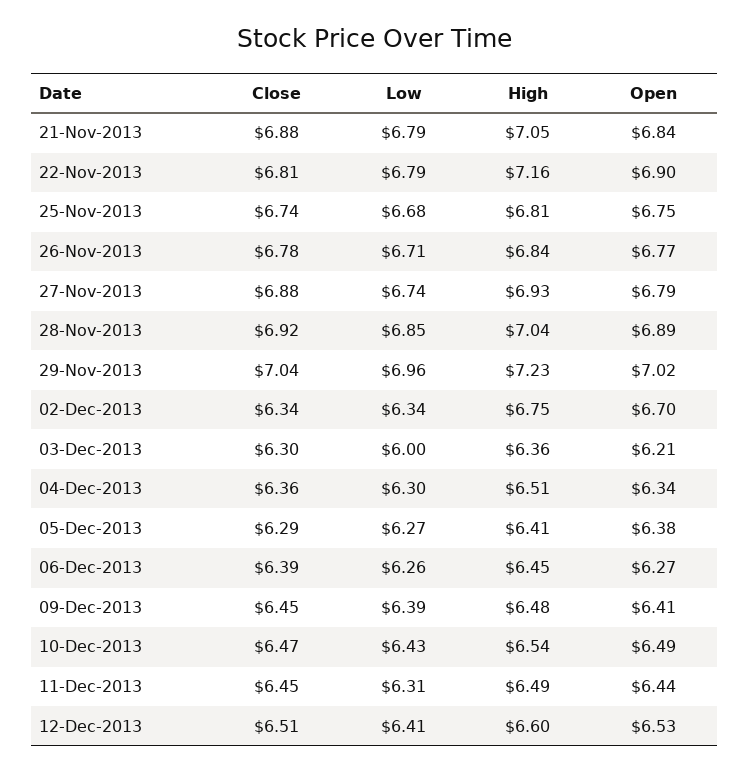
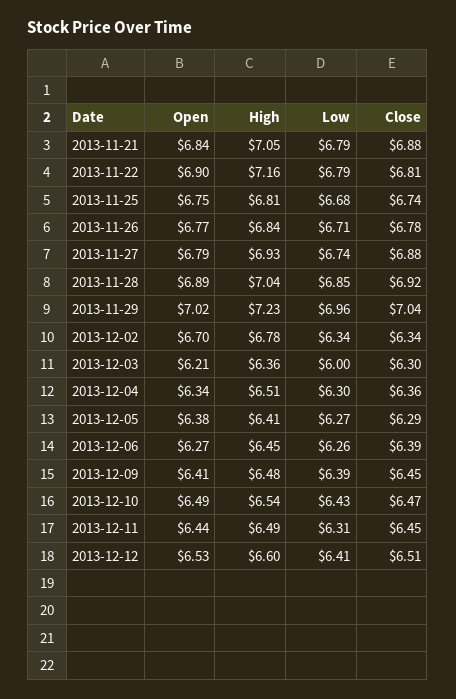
High, 02-Dec-2013: 6.75 -> 6.78

